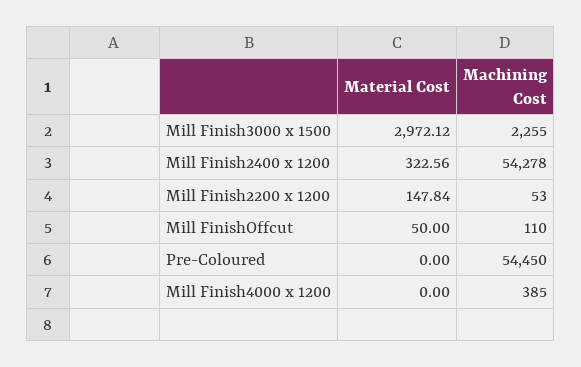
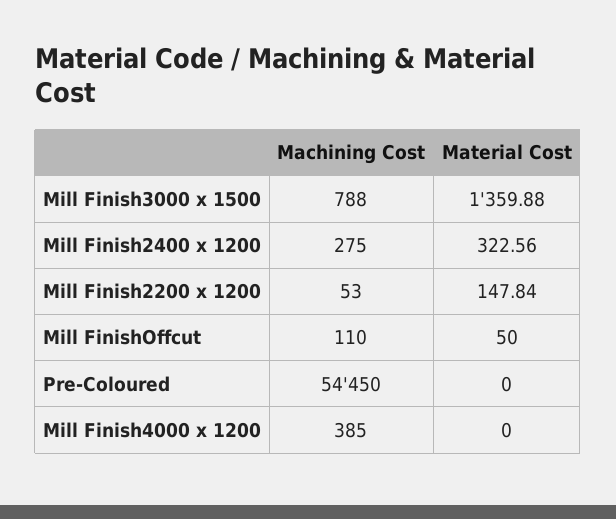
Material Cost, Mill Finish3000 x 1500: 2972.12 -> 1359.88
Machining Cost, Mill Finish3000 x 1500: 2255 -> 788
Machining Cost, Mill Finish2400 x 1200: 54278 -> 275

